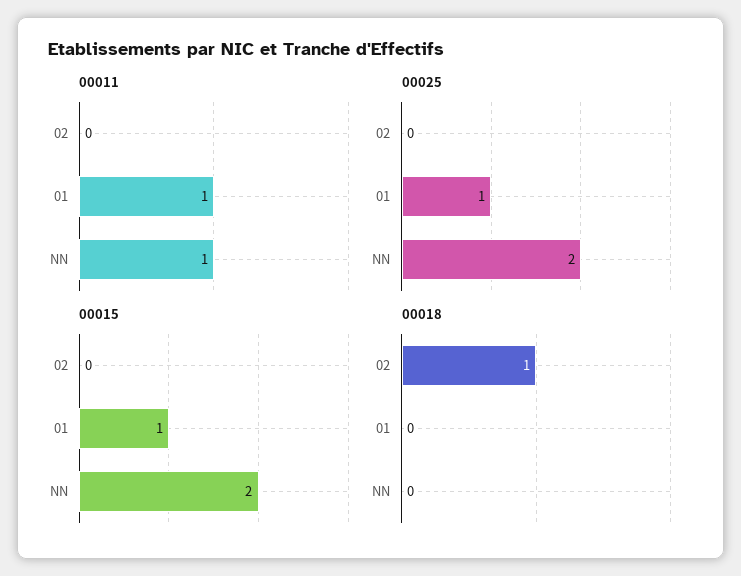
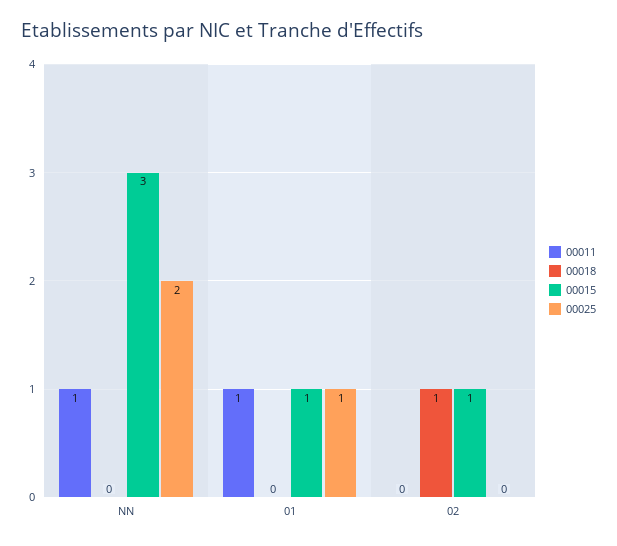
00015, 02: 0 -> 1
00015, NN: 2 -> 3

